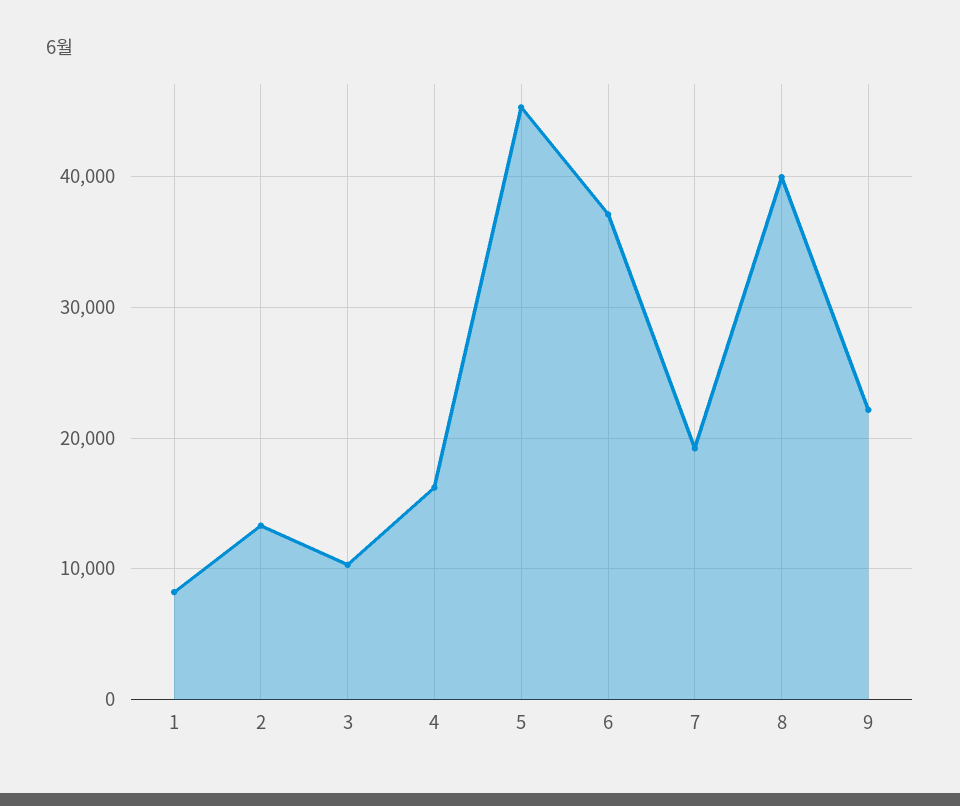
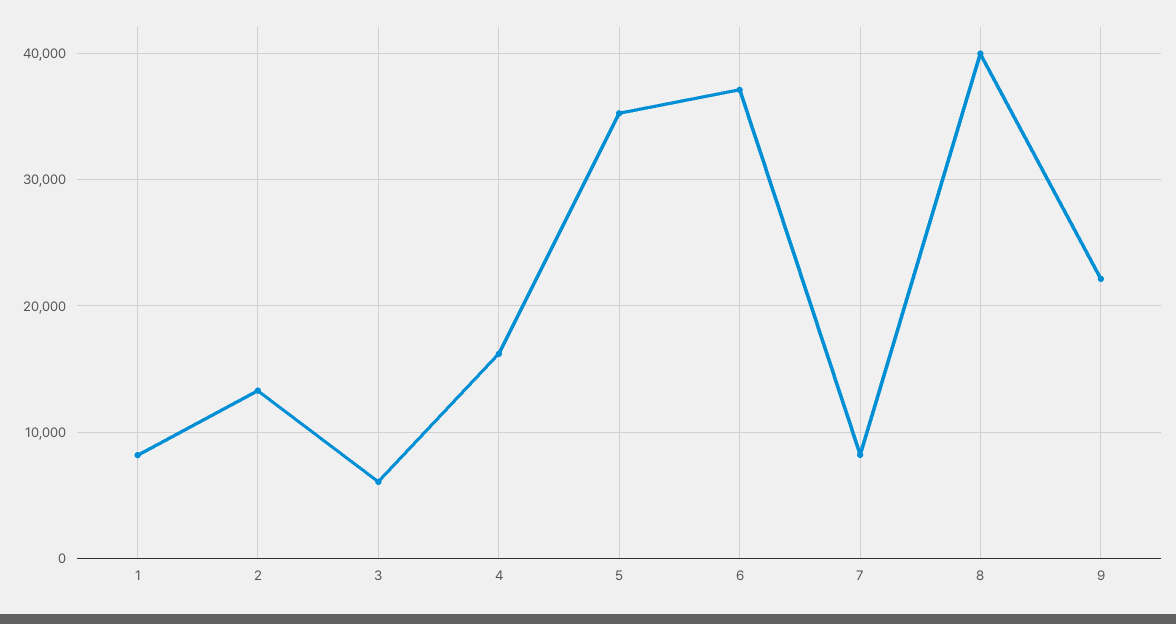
3: 10000 -> 6000
5: 45000 -> 35000
7: 19000 -> 8000

